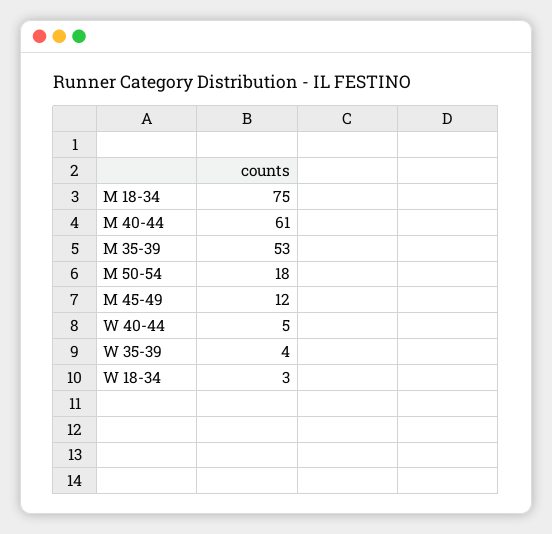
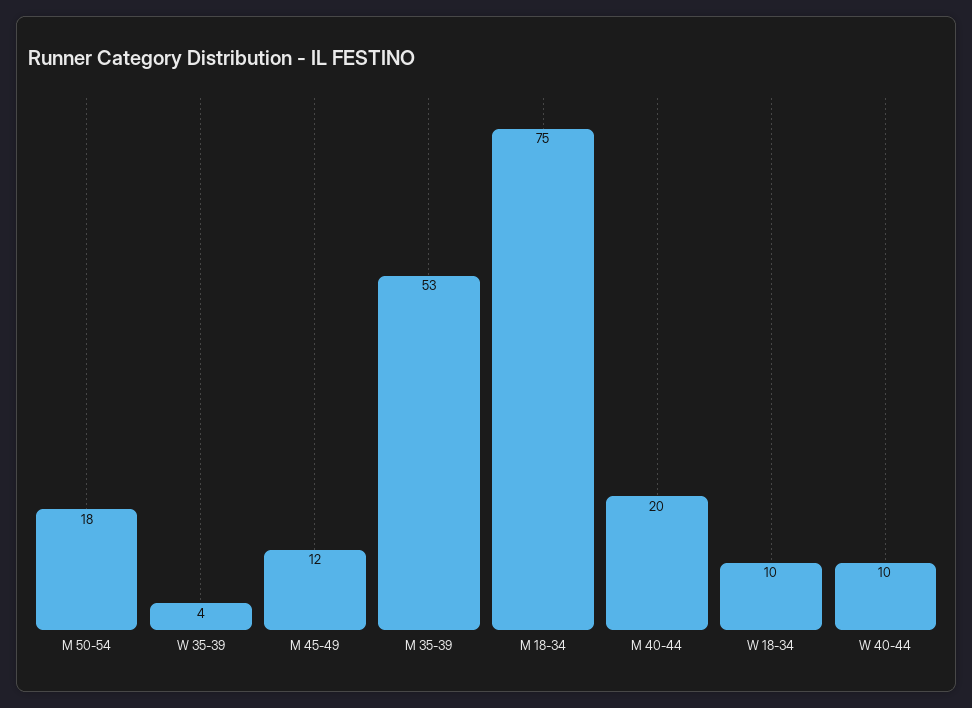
M 40-44: 61 -> 20
W 40-44: 5 -> 10
W 18-34: 3 -> 10

